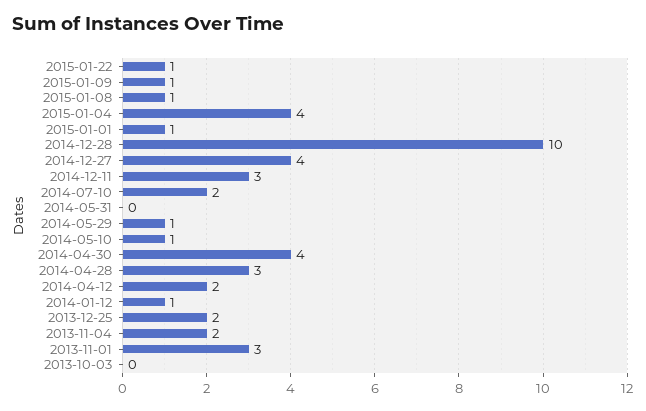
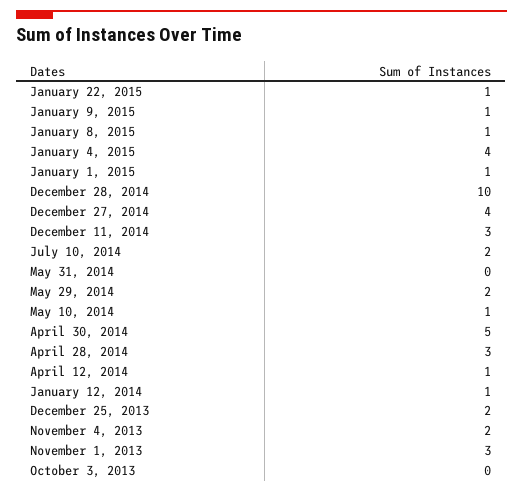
2014-05-29: 1 -> 2
2014-04-30: 4 -> 5
2014-04-12: 2 -> 1

